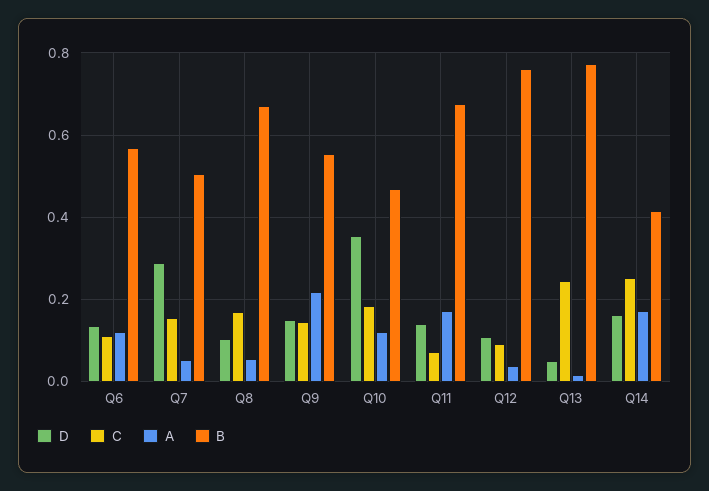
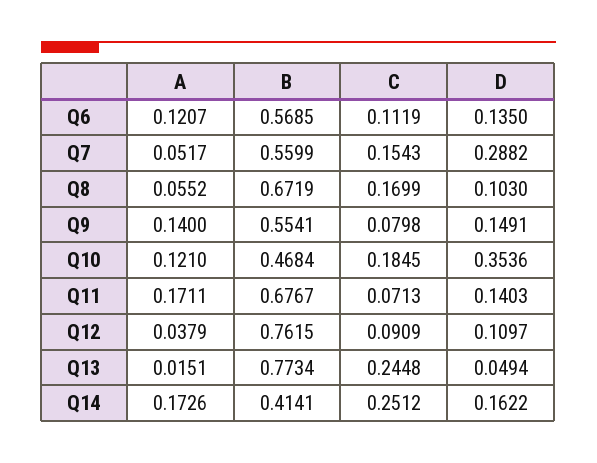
B, Q7: 0.5 -> 0.5599
C, Q9: 0.14 -> 0.0798
A, Q9: 0.22 -> 0.14

